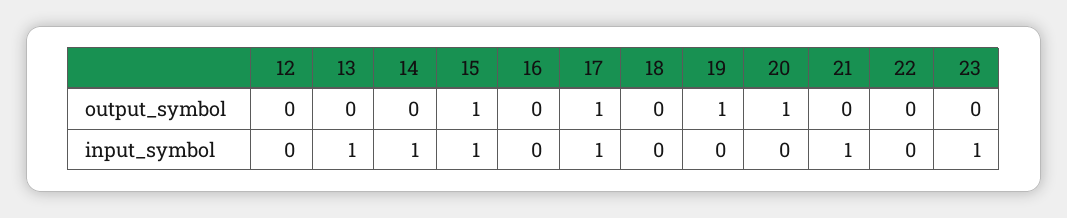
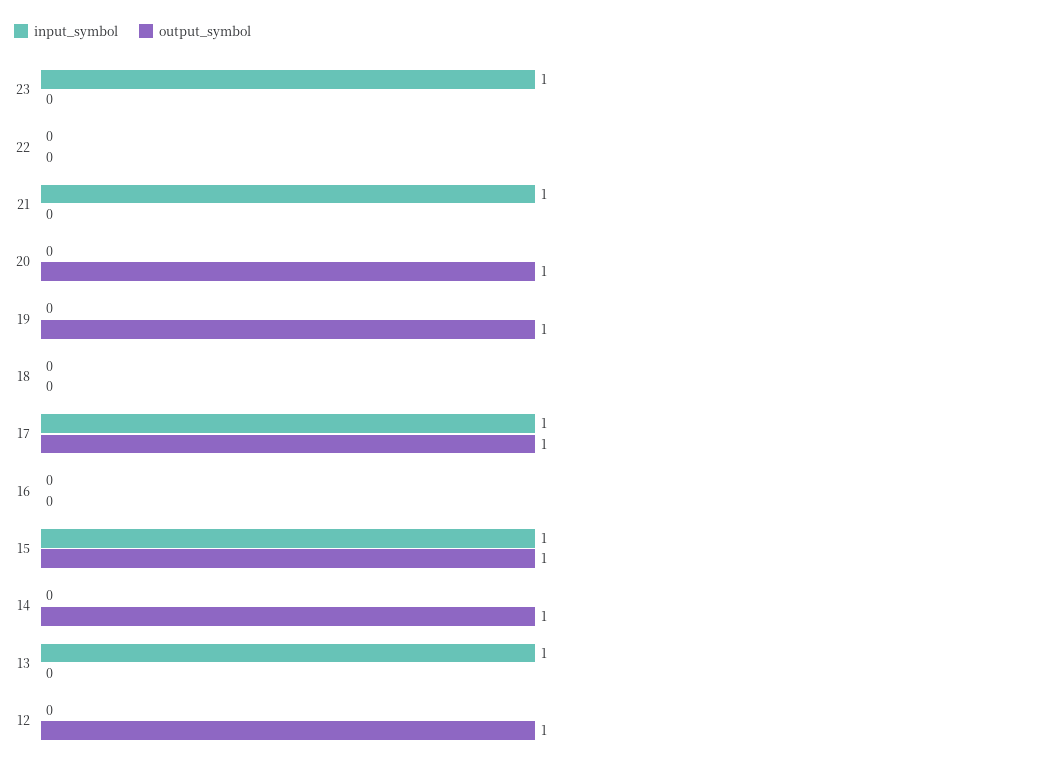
output_symbol, 12: 0 -> 1
output_symbol, 14: 0 -> 1
input_symbol, 14: 1 -> 0

